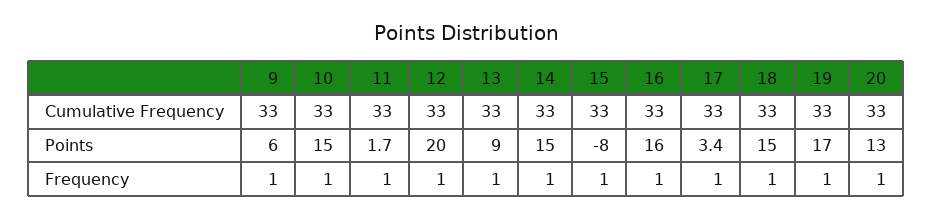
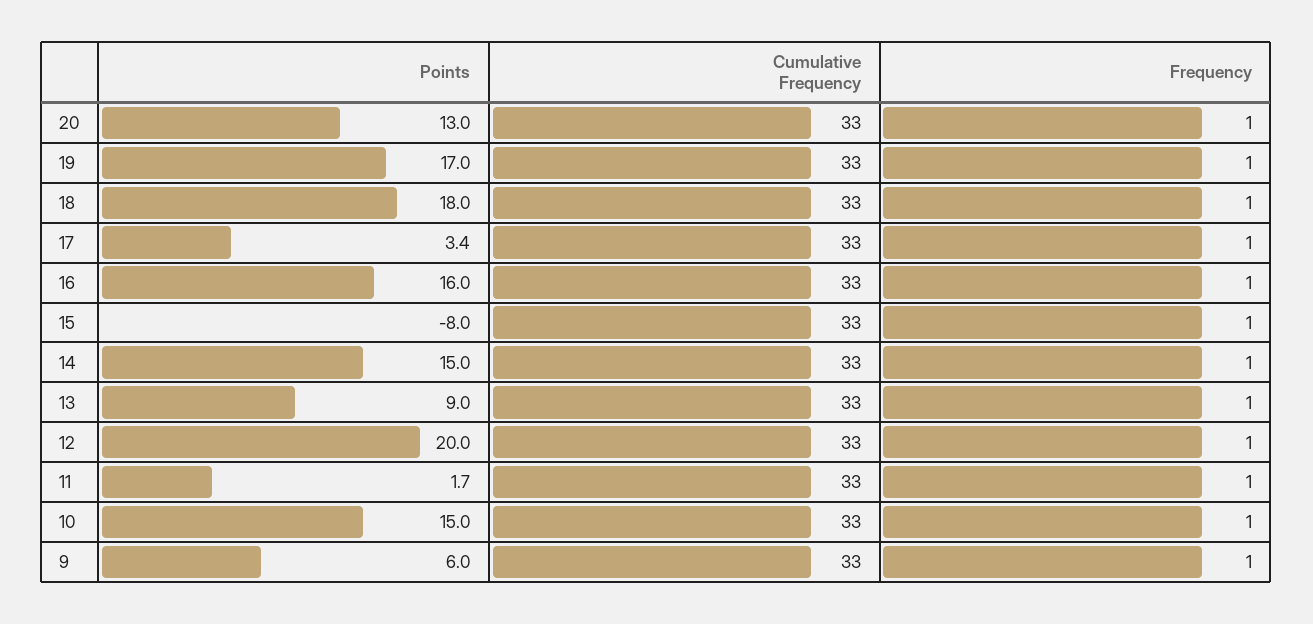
18, Points: 15 -> 18

